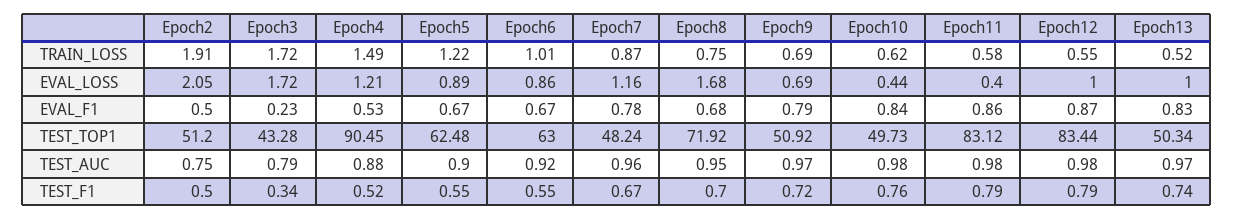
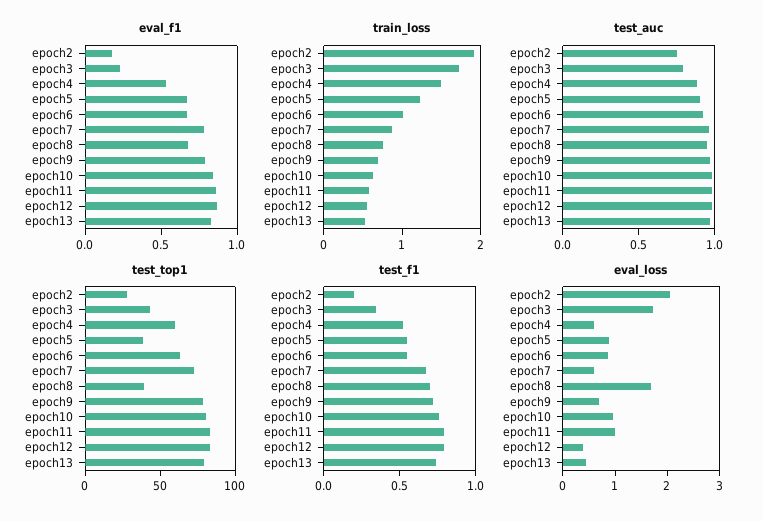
EVAL_LOSS, Epoch4: 1.21 -> 0.6
EVAL_LOSS, Epoch7: 1.16 -> 0.6
EVAL_LOSS, Epoch10: 0.44 -> 1
EVAL_LOSS, Epoch11: 0.4 -> 1
EVAL_LOSS, Epoch12: 1 -> 0.4
EVAL_LOSS, Epoch13: 1 -> 0.4
EVAL_F1, Epoch2: 0.5 -> 0.2
TEST_TOP1, Epoch2: 51.2 -> 30
TEST_TOP1, Epoch4: 90.45 -> 60
TEST_TOP1, Epoch5: 62.48 -> 40
TEST_TOP1, Epoch7: 48.24 -> 70
TEST_TOP1, Epoch8: 71.92 -> 40
TEST_TOP1, Epoch9: 50.92 -> 80
TEST_TOP1, Epoch10: 49.73 -> 80
TEST_TOP1, Epoch13: 50.34 -> 80
TEST_F1, Epoch2: 0.5 -> 0.2

